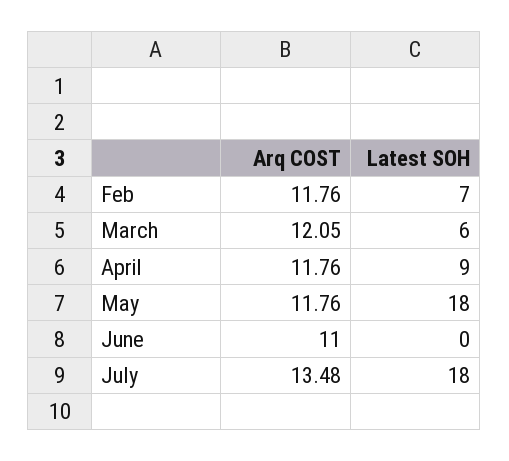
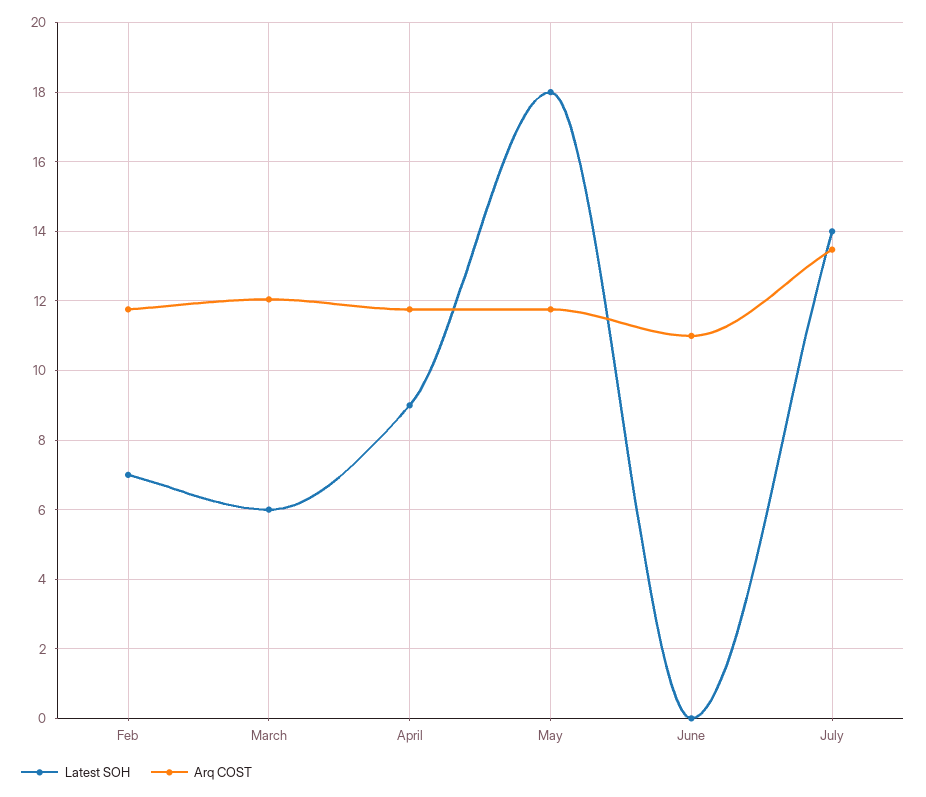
Latest SOH, July: 18 -> 14

